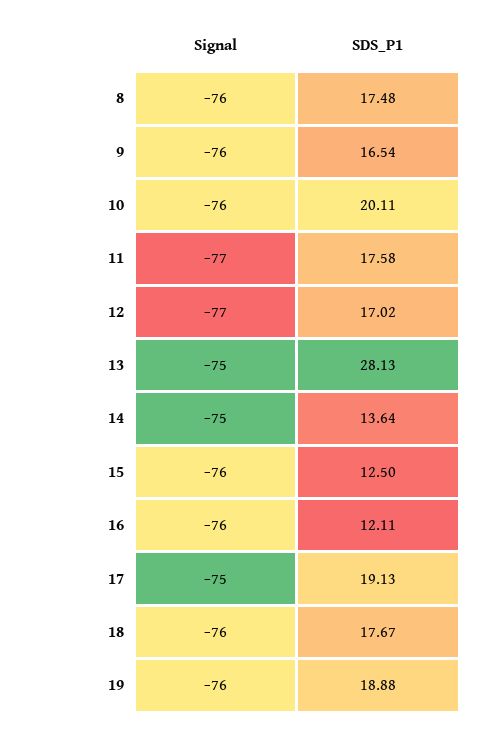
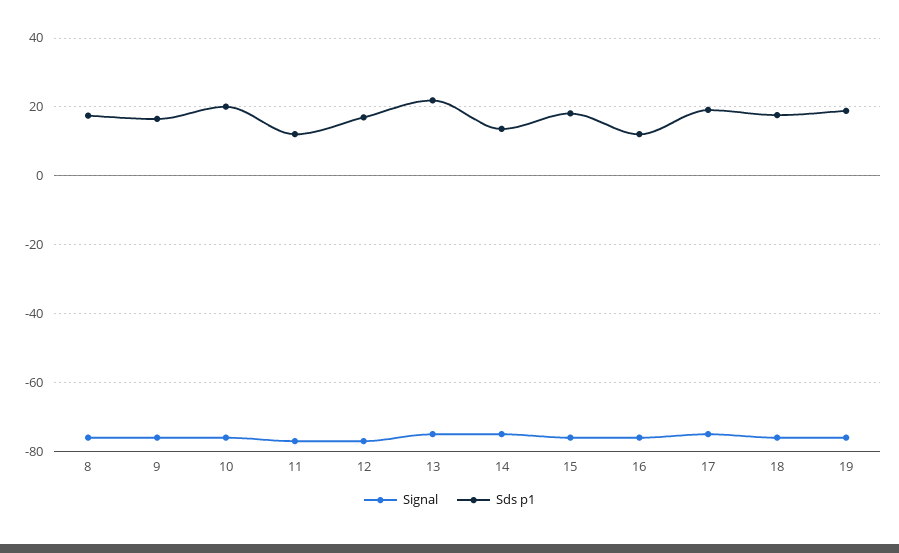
SDS_P1, 11: 17.58 -> 12
SDS_P1, 13: 28.13 -> 22
SDS_P1, 15: 12.5 -> 18

